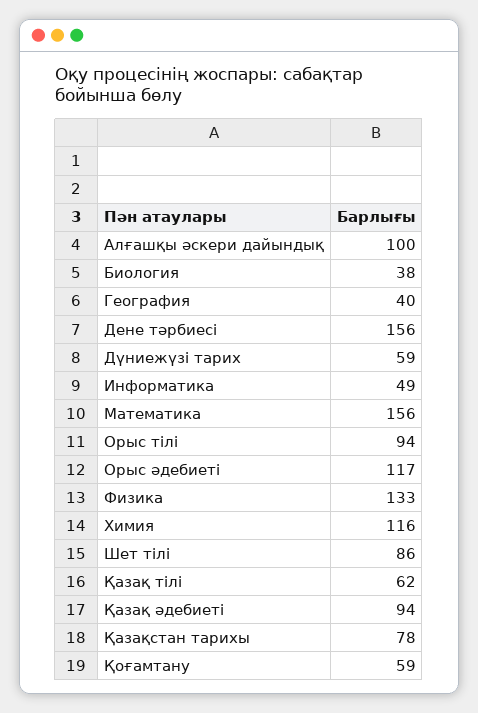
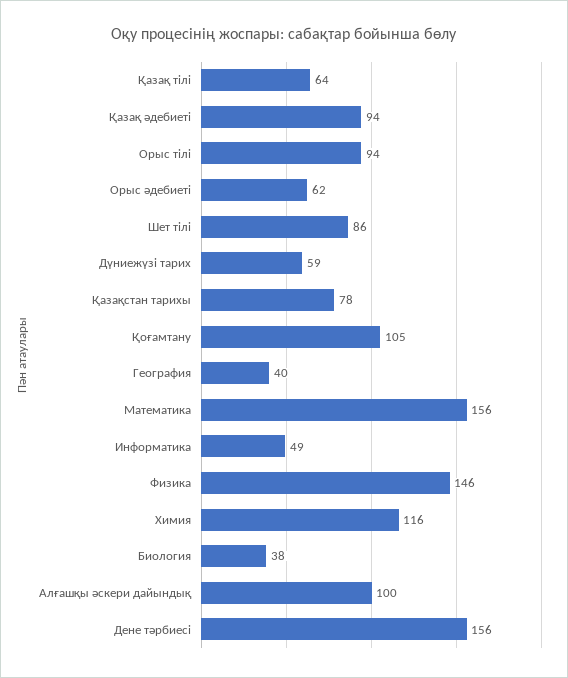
Орыс әдебиеті: 117 -> 62
Физика: 133 -> 146
Қазақ тілі: 62 -> 64
Қоғамтану: 59 -> 105

